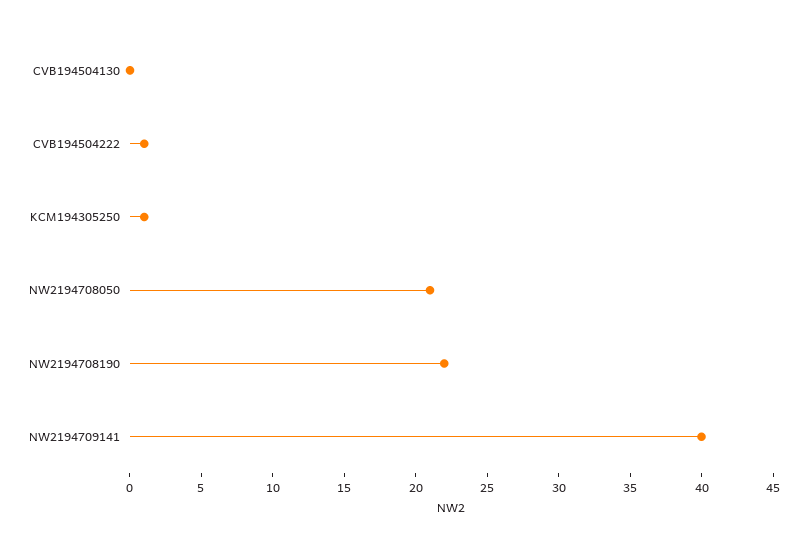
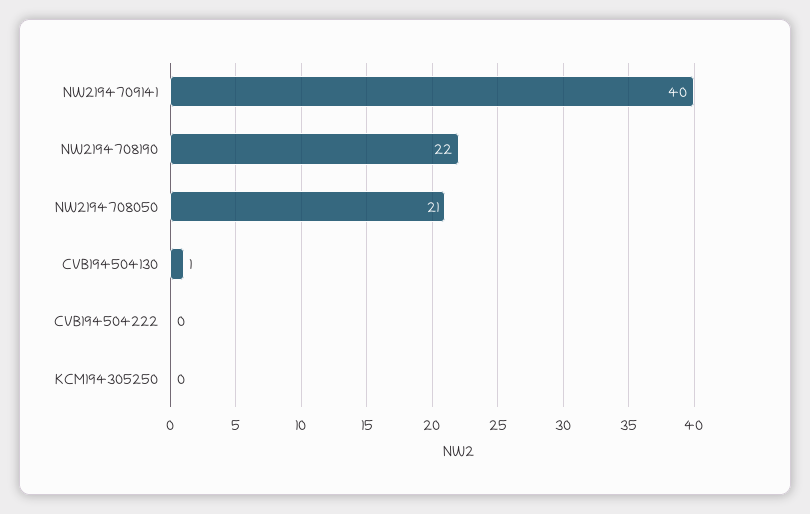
CVB194504130: 0 -> 1
CVB194504222: 1 -> 0
KCM194305250: 1 -> 0

